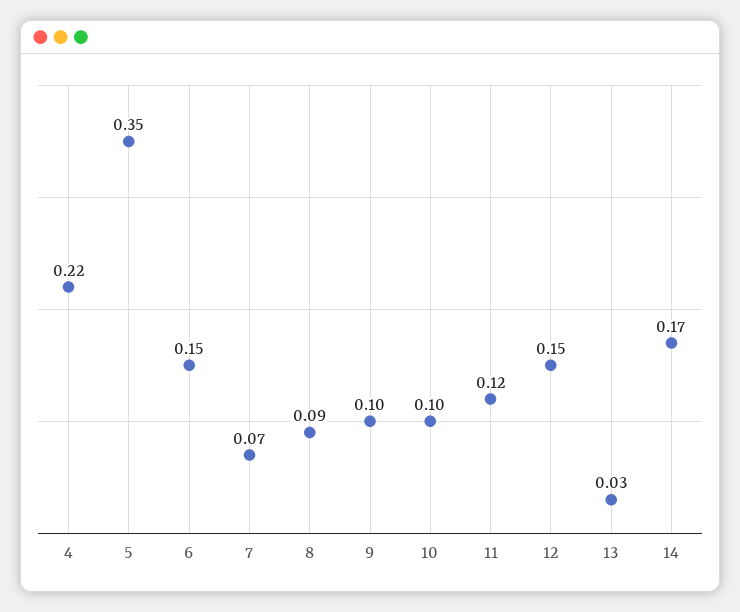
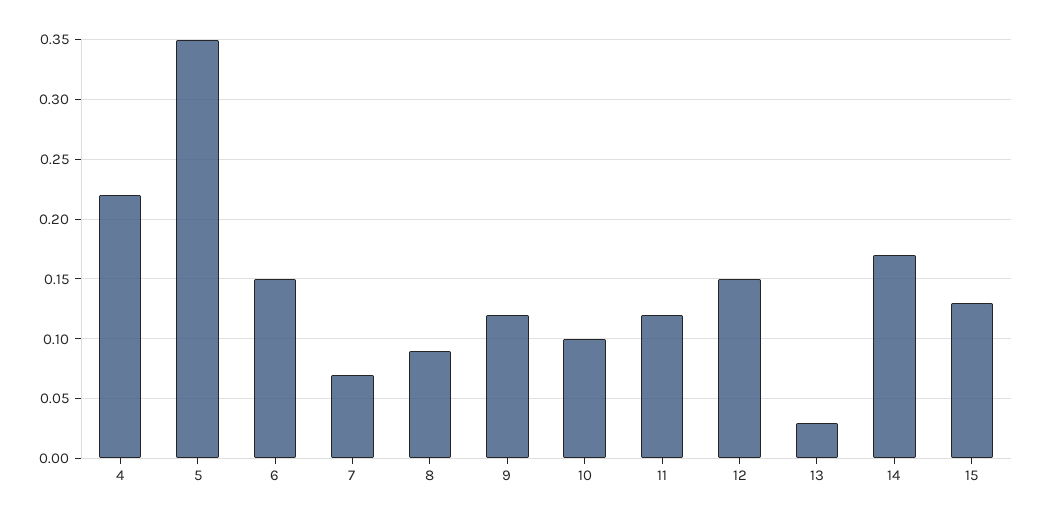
9: 0.1 -> 0.12
15: none -> 0.13

